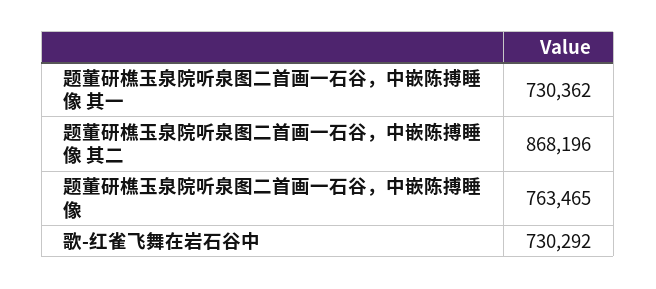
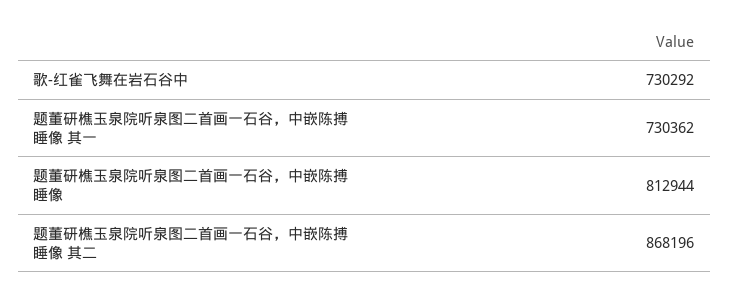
题董研樵玉泉院听泉图二首画一石谷，中嵌陈搏睡像: 763465 -> 812944

